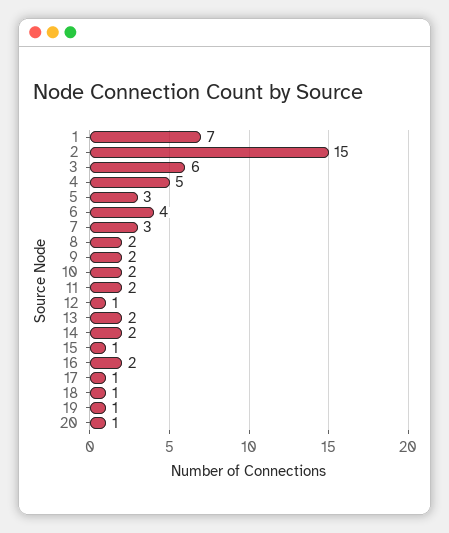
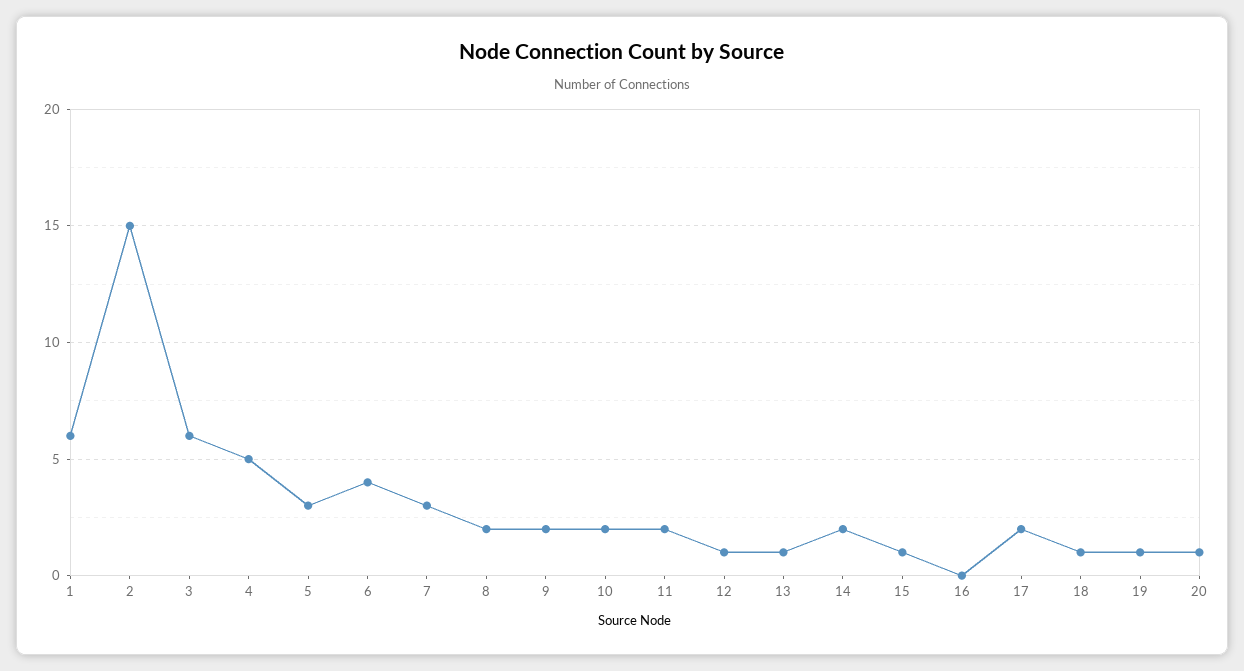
1: 7 -> 6
13: 2 -> 1
16: 2 -> 0
17: 1 -> 2

